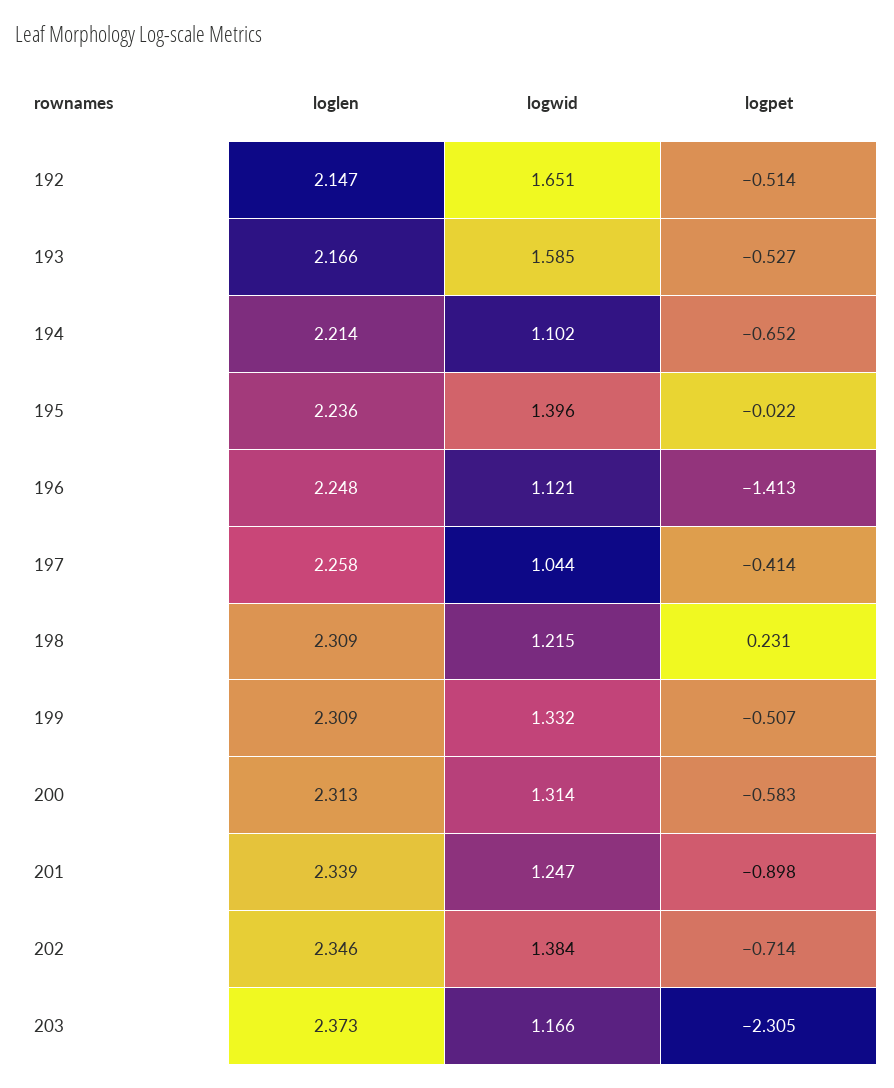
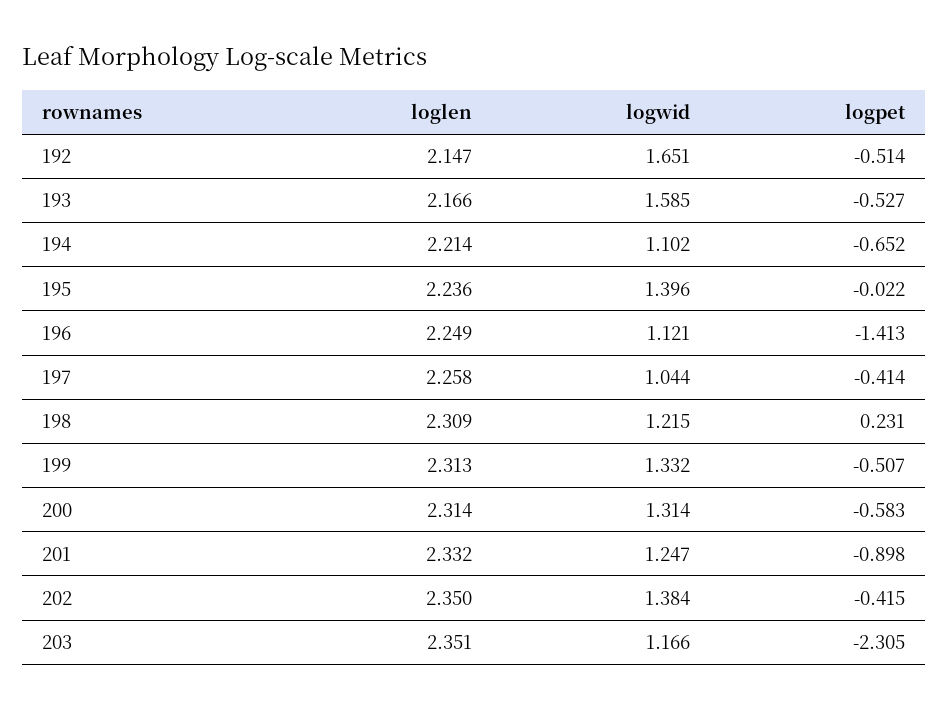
loglen, 196: 2.248 -> 2.249
loglen, 199: 2.309 -> 2.313
loglen, 200: 2.313 -> 2.314
loglen, 201: 2.339 -> 2.332
loglen, 202: 2.346 -> 2.35
logpet, 202: -0.714 -> -0.415
loglen, 203: 2.373 -> 2.351

